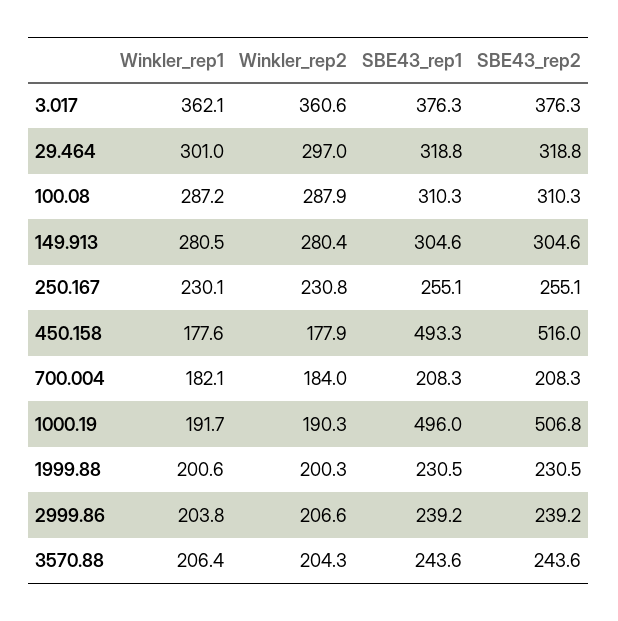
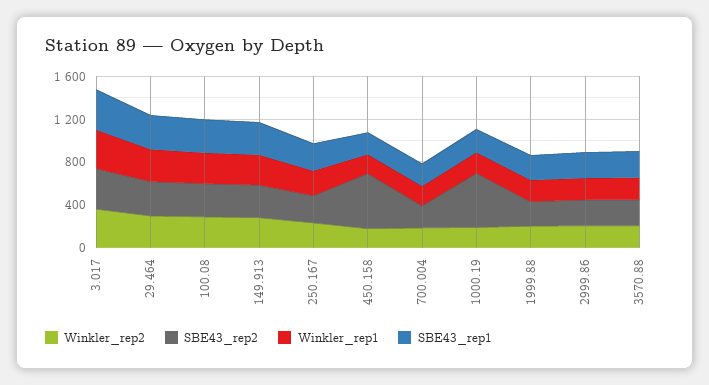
SBE43_rep1, 450.158: 493.3 -> 200
SBE43_rep1, 1000.19: 496 -> 200

